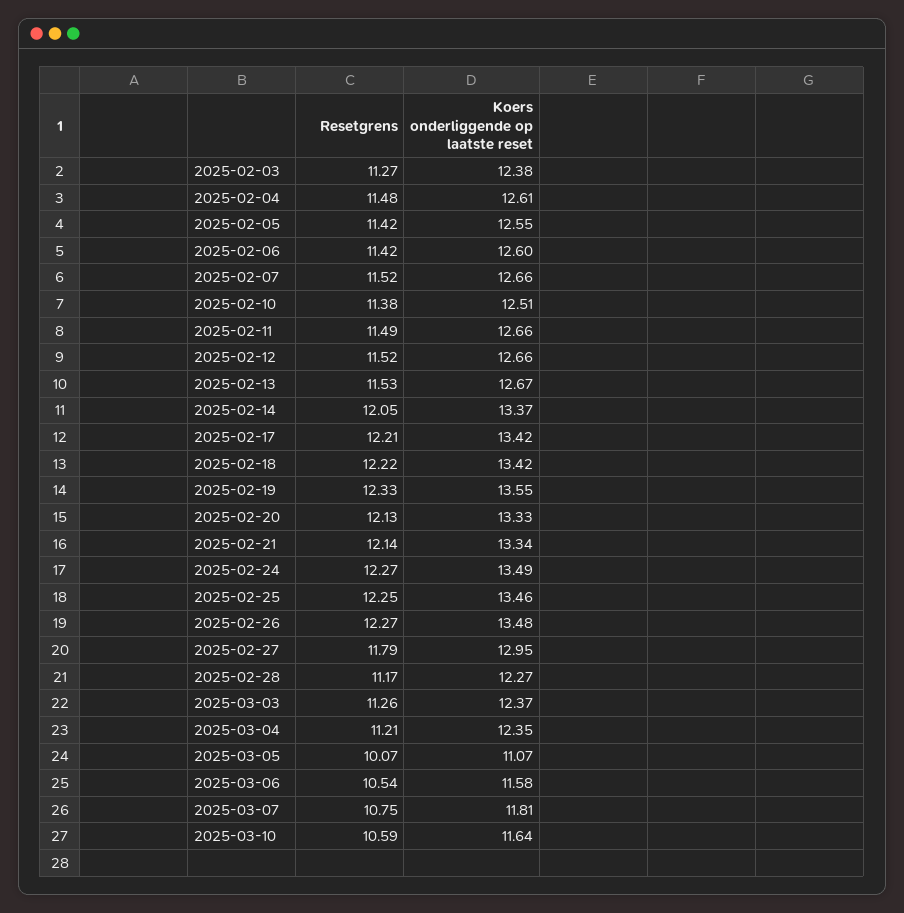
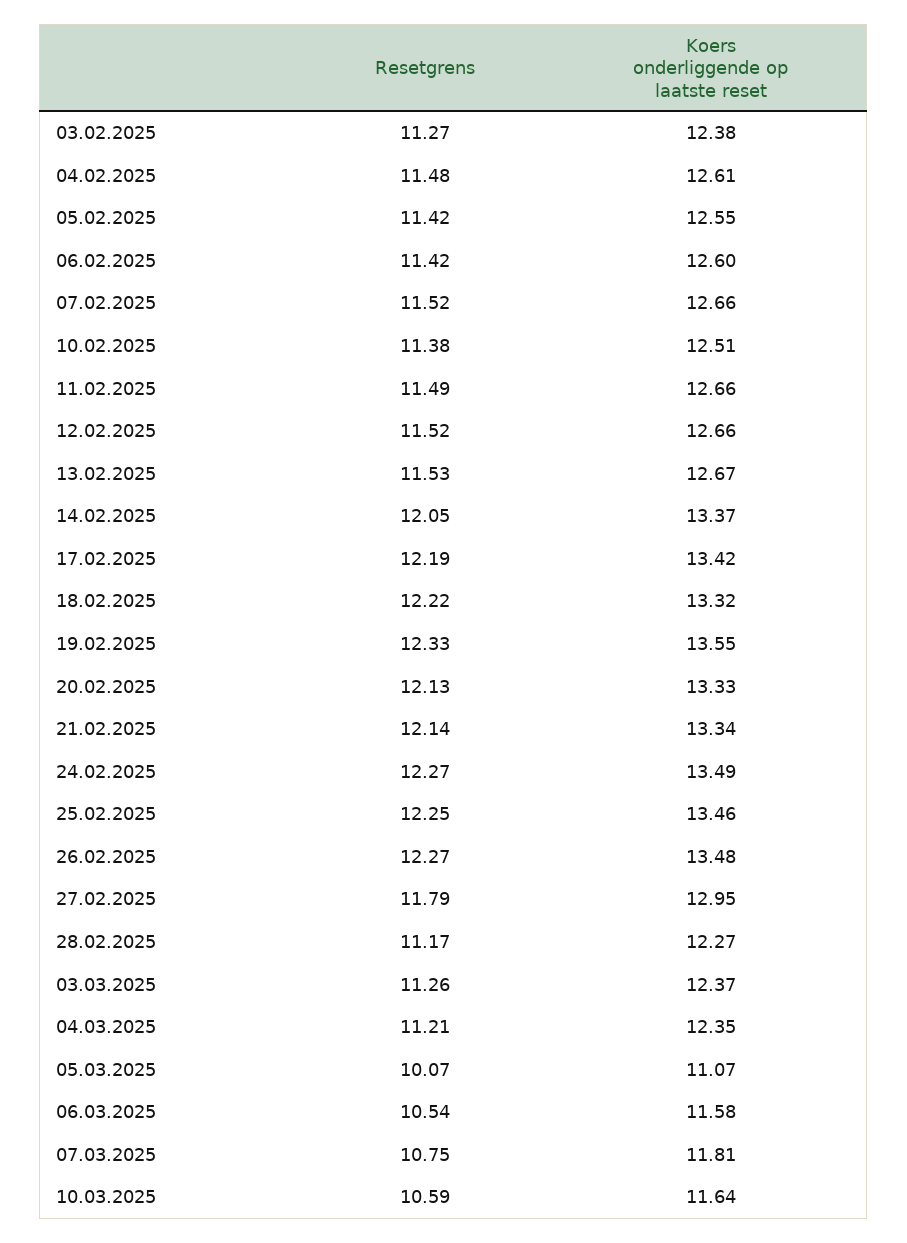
Resetgrens, 2025-02-17: 12.21 -> 12.19
Koers onderliggende op laatste reset, 2025-02-18: 13.42 -> 13.32

